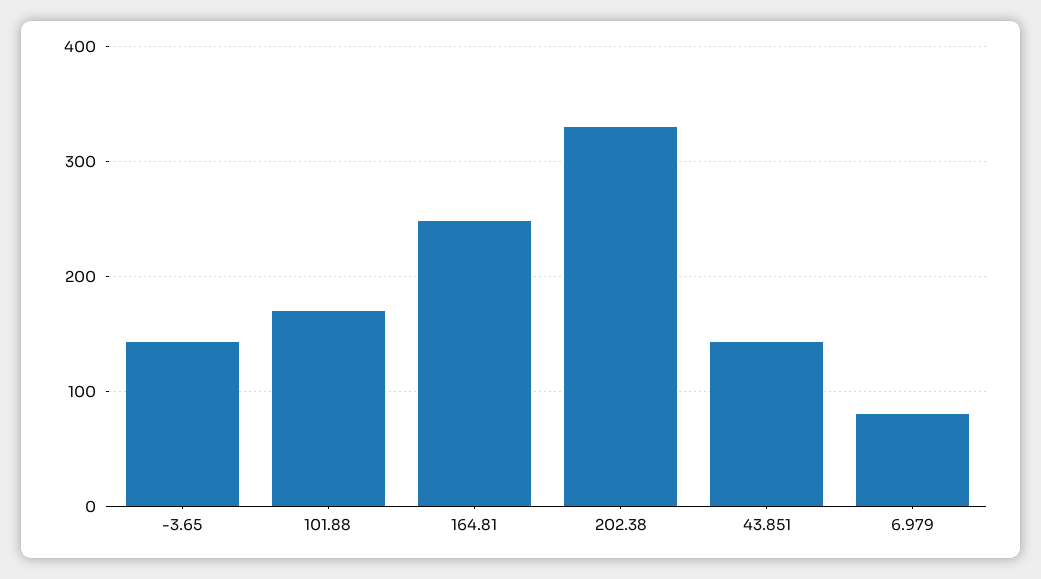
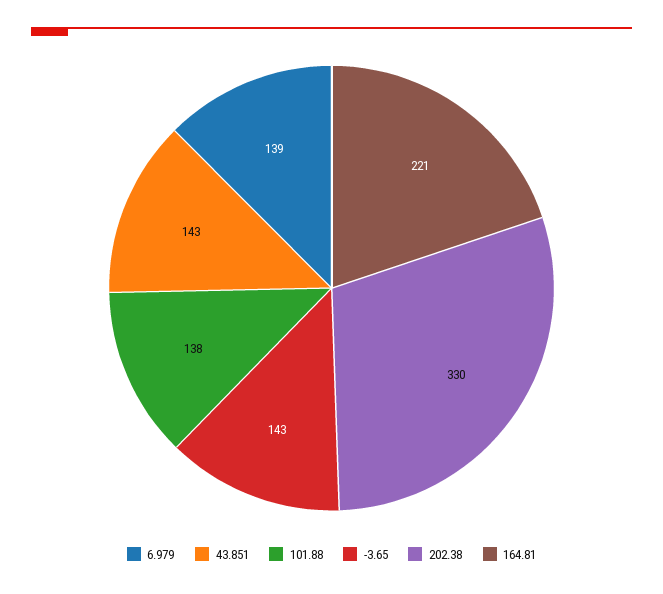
101.88: 170 -> 138
164.81: 250 -> 221
6.979: 80 -> 139

